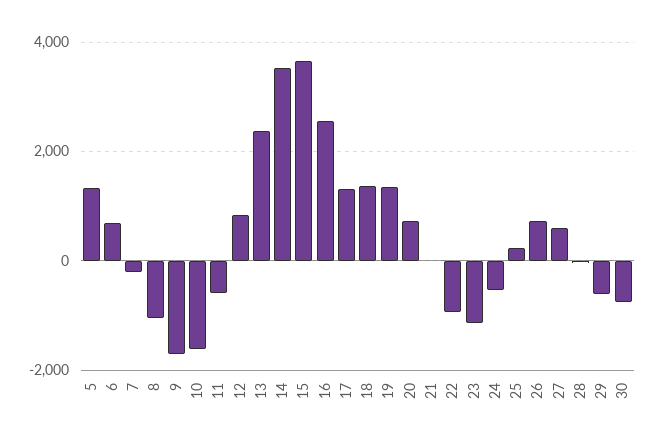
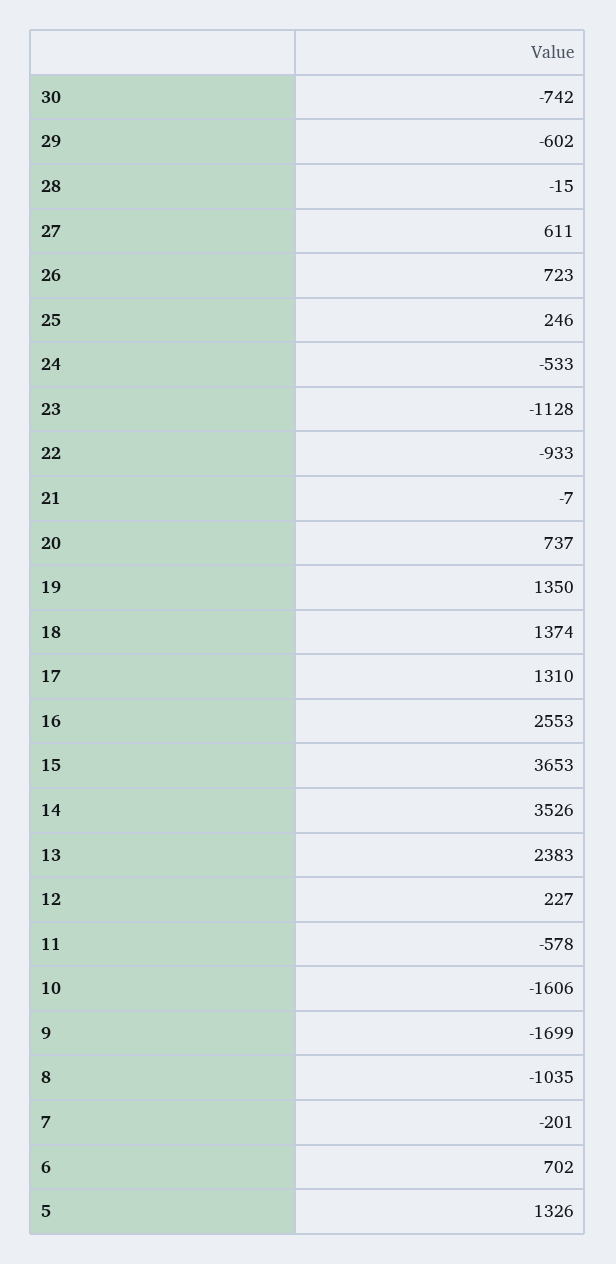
12: 800 -> 227

